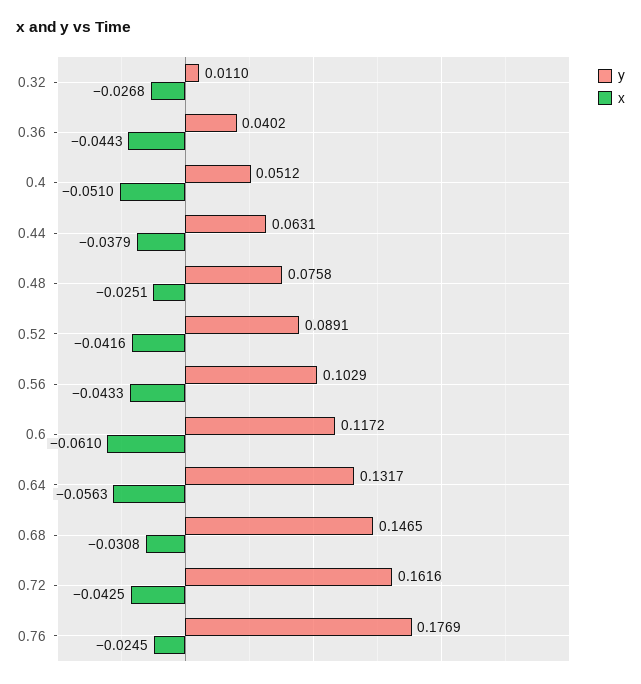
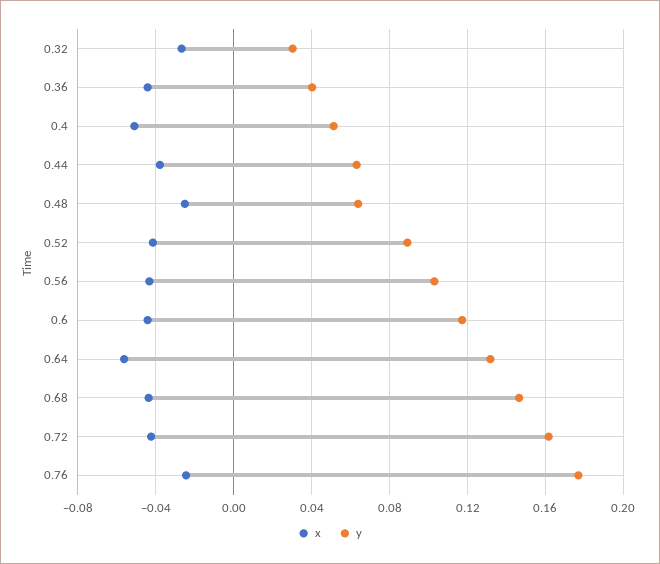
y, 0.32: 0.011 -> 0.03
y, 0.48: 0.0758 -> 0.065
x, 0.6: -0.061 -> -0.045
x, 0.68: -0.0308 -> -0.045

